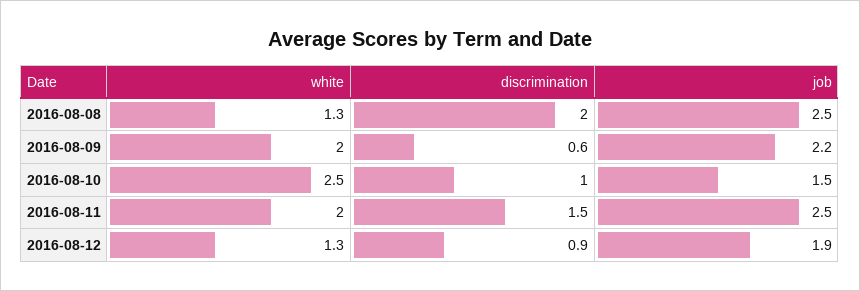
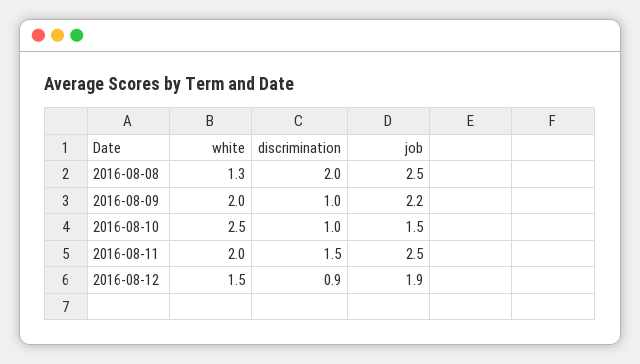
discrimination, 2016-08-09: 0.6 -> 1
white, 2016-08-12: 1.3 -> 1.5

